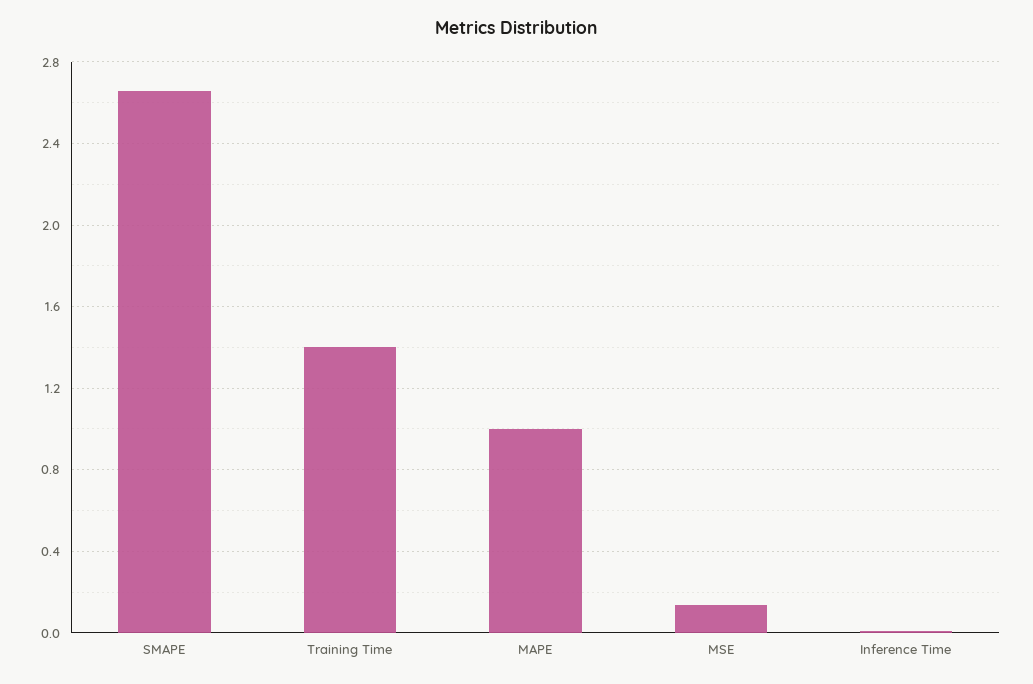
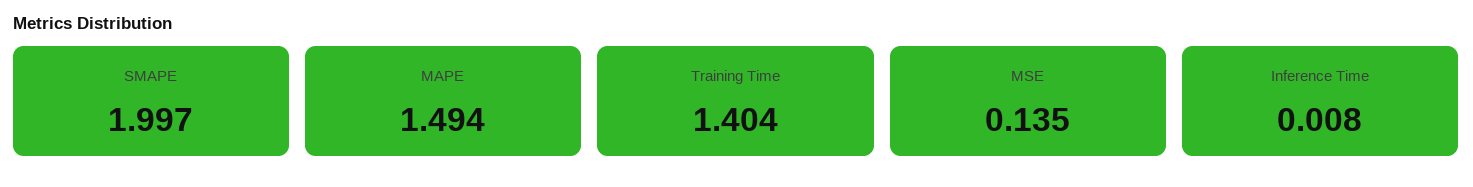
SMAPE: 2.65 -> 1.997
MAPE: 1 -> 1.494

